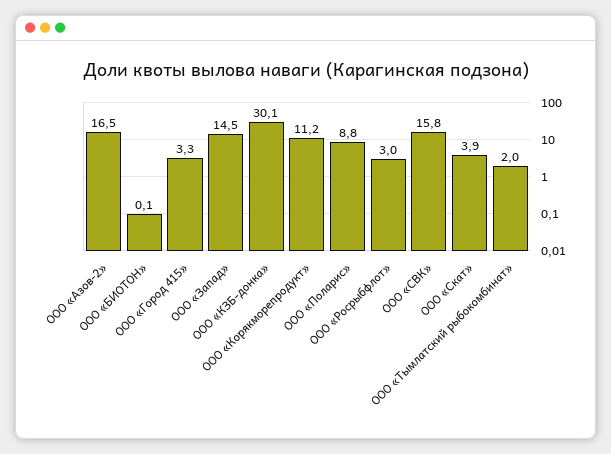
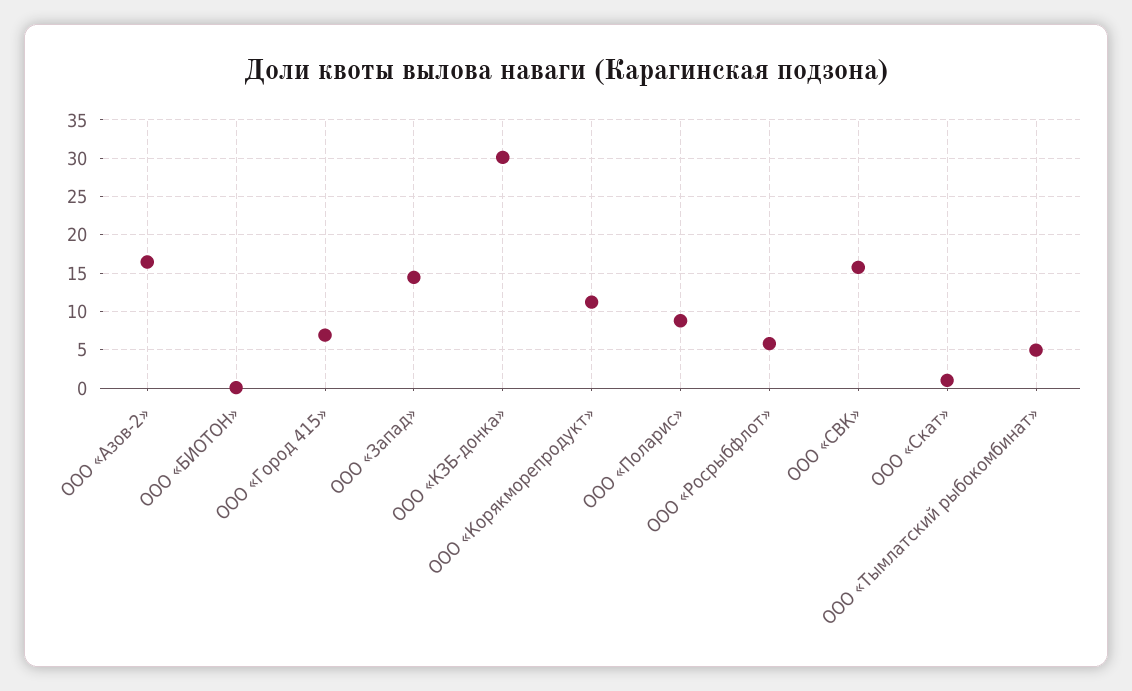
ООО «Город 415»: 3.3 -> 7
ООО «Росрыбфлот»: 3 -> 6
ООО «Скат»: 3.9 -> 1
ООО «Тымлатский рыбокомбинат»: 2 -> 5

